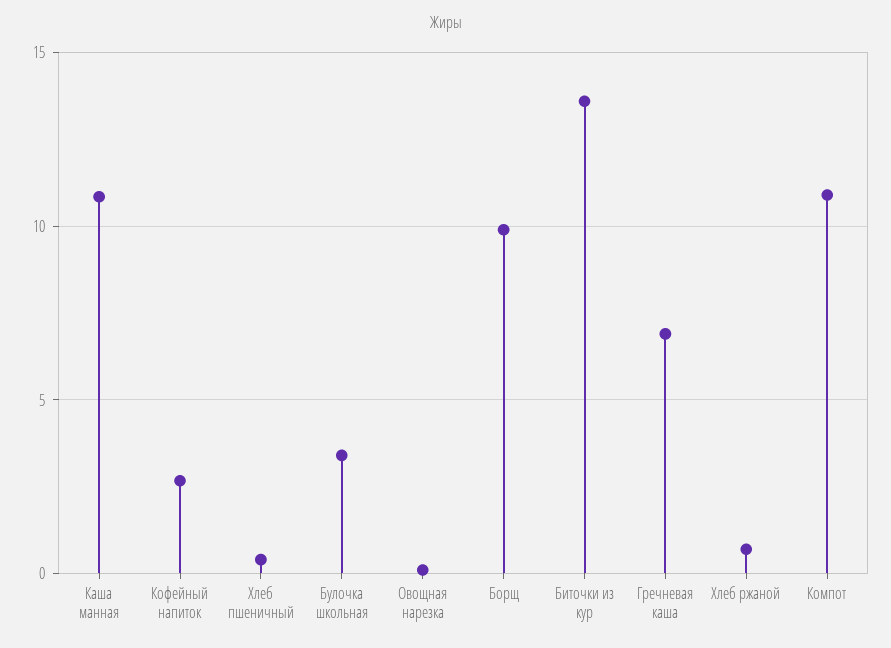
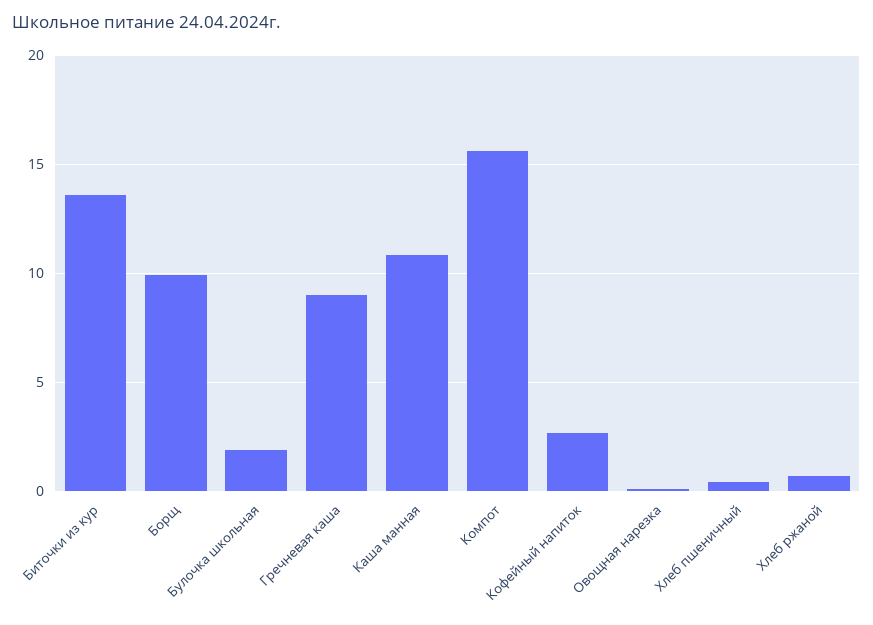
Булочка школьная: 3.5 -> 2
Гречневая каша: 7 -> 9
Компот: 11 -> 15.5

